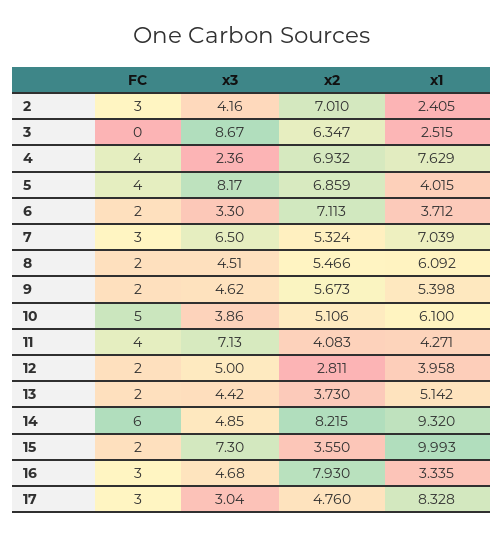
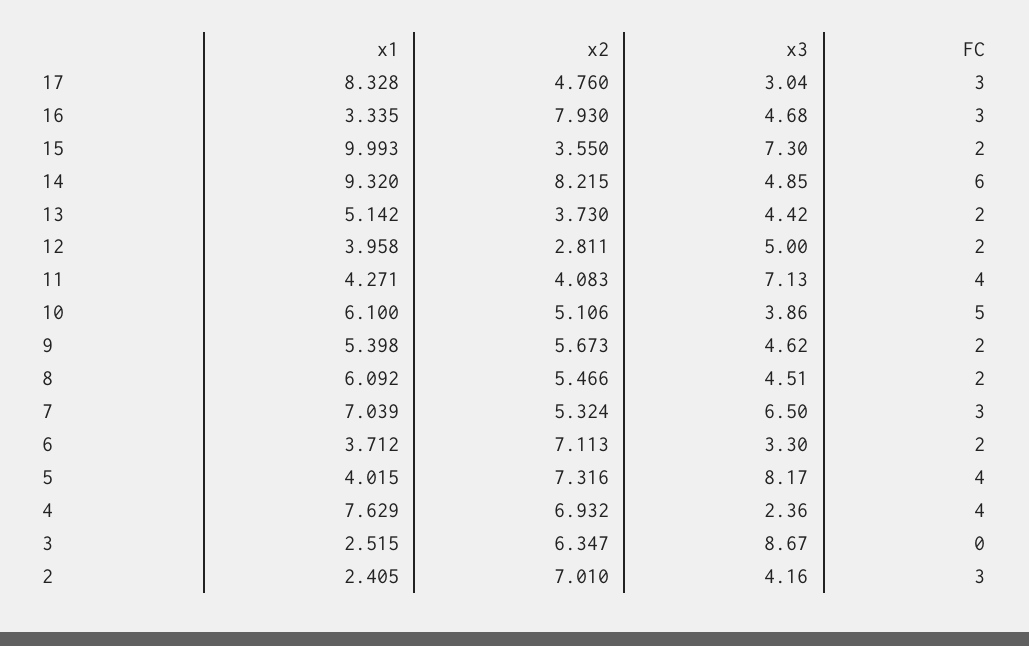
x2, 5: 6.859 -> 7.316

